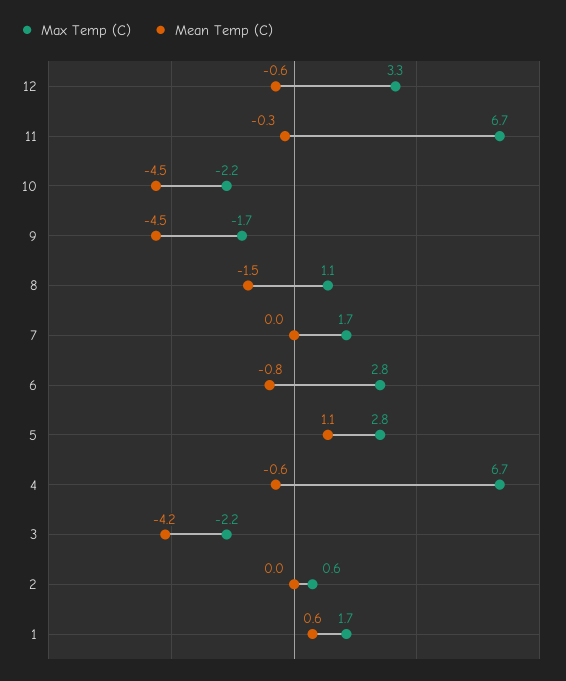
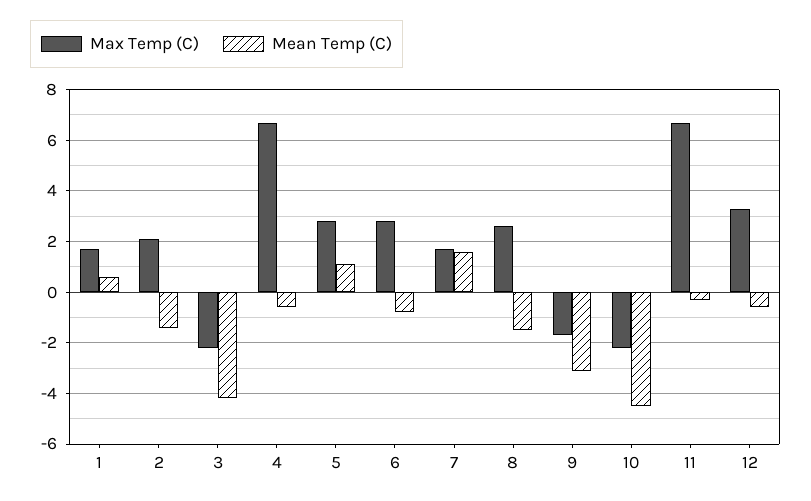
Mean Temp (C), 9: -4.5 -> -3
Max Temp (C), 8: 1.1 -> 2.5
Mean Temp (C), 7: 0 -> 1.5
Max Temp (C), 2: 0.6 -> 2
Mean Temp (C), 2: 0 -> -1.5

